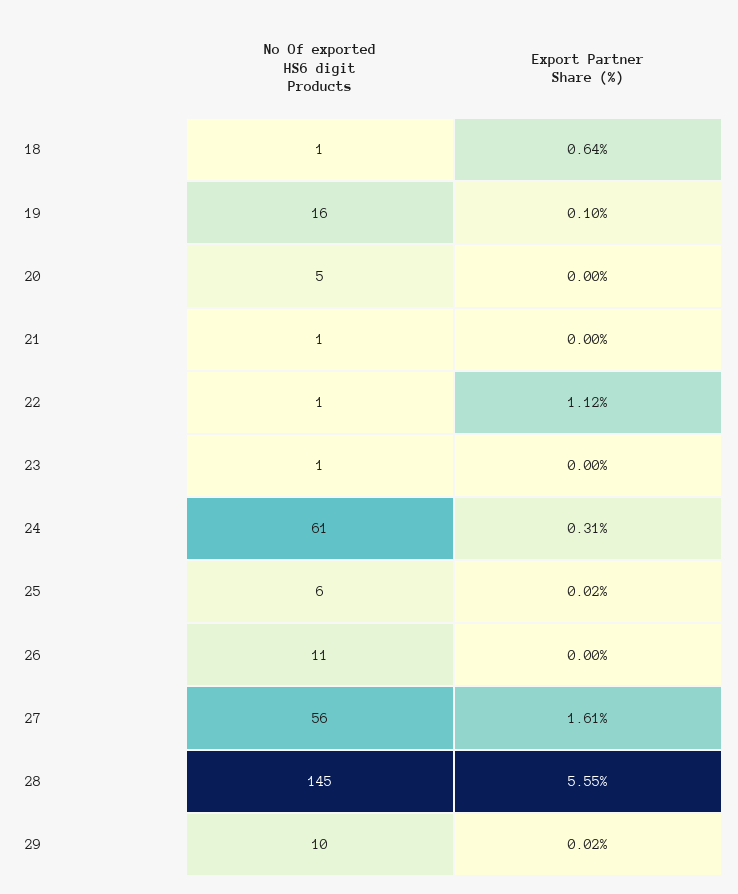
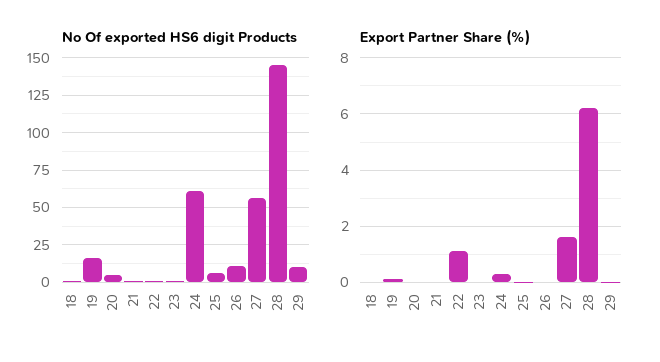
Export Partner Share (%), 18: 0.64 -> 0
Export Partner Share (%), 28: 5.55 -> 6.25

